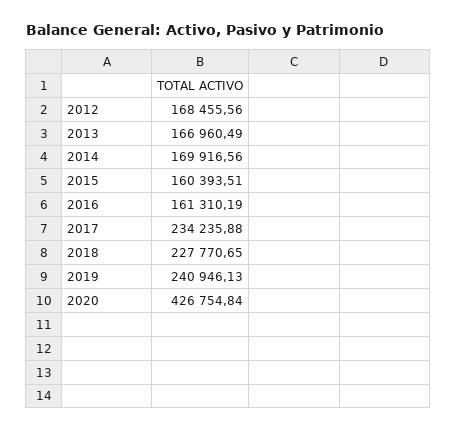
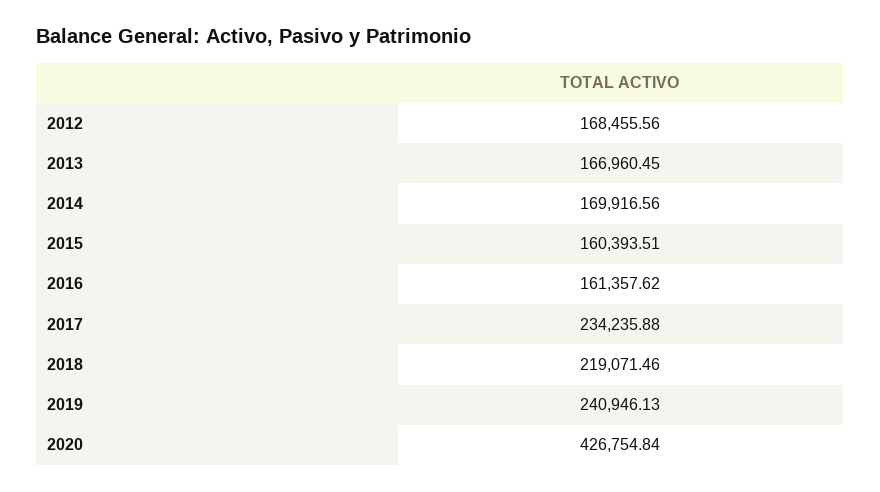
2013: 166960.49 -> 166960.45
2016: 161310.19 -> 161357.62
2018: 227770.65 -> 219071.46

